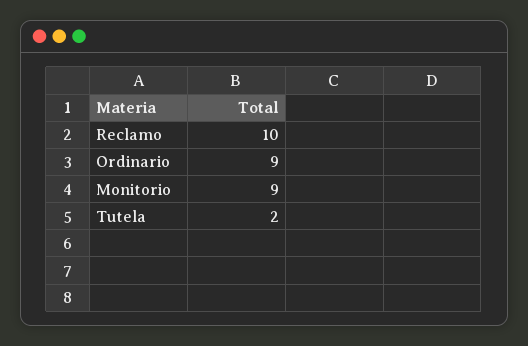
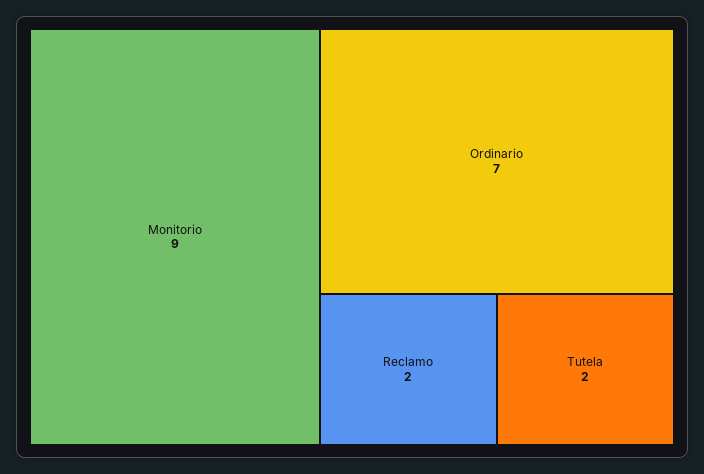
Reclamo: 10 -> 2
Ordinario: 9 -> 7

